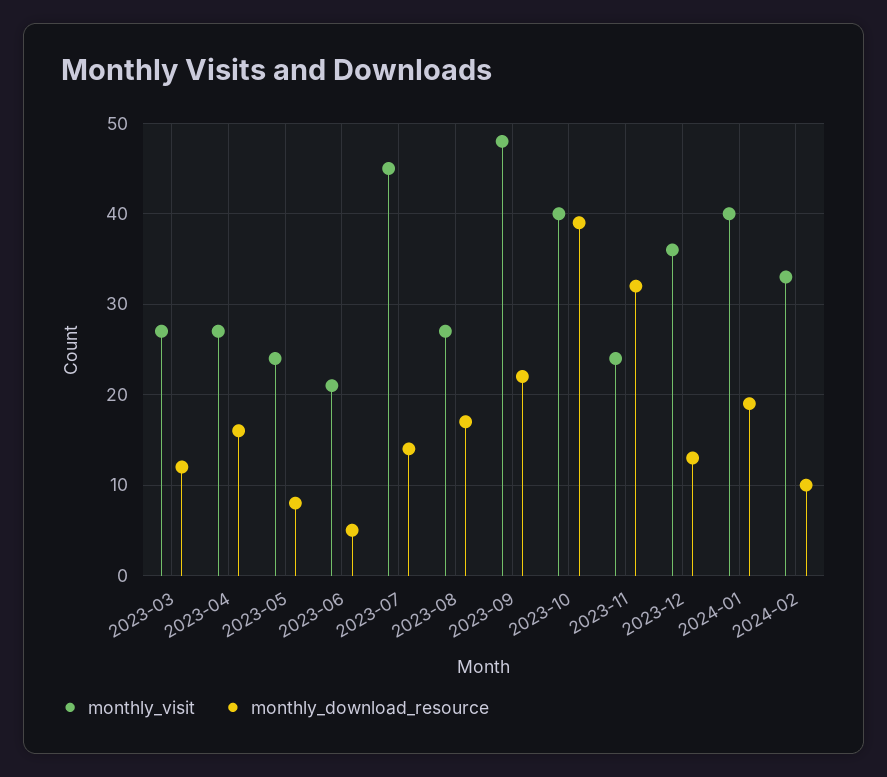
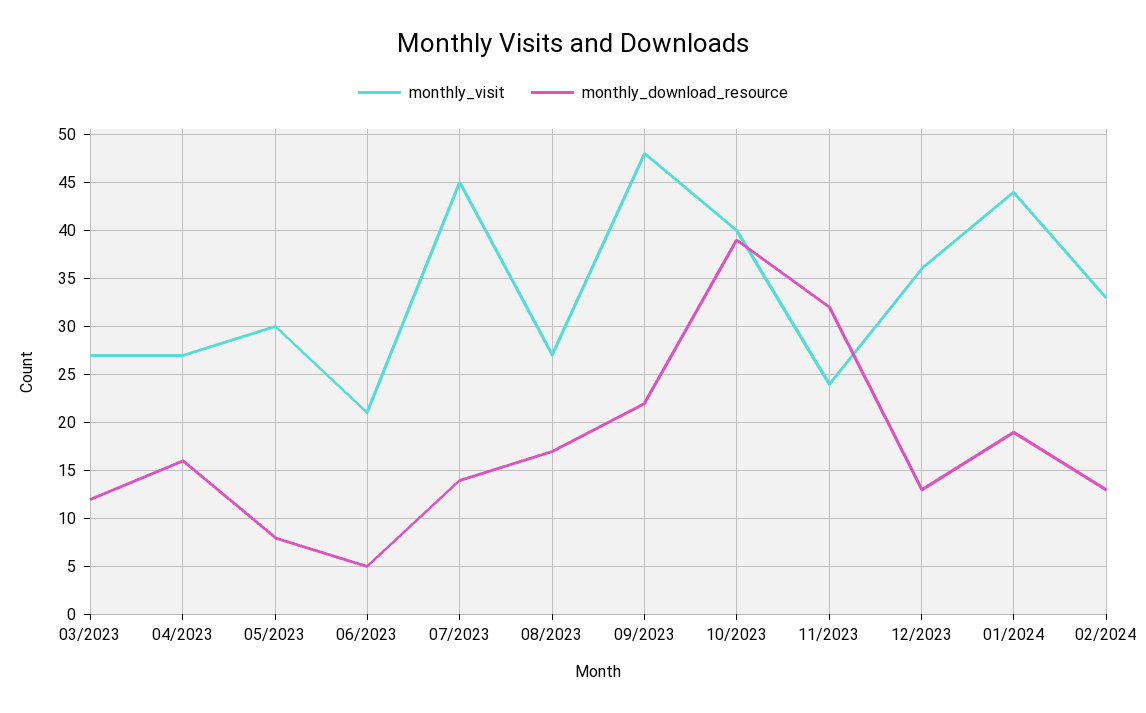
monthly_visit, 2023-05: 24 -> 30
monthly_visit, 2024-01: 40 -> 44
monthly_download_resource, 2024-02: 10 -> 13

